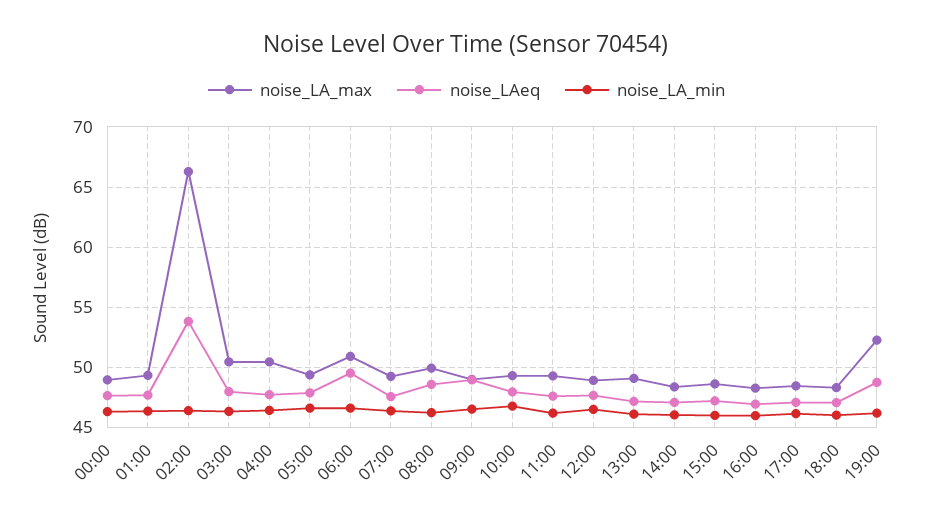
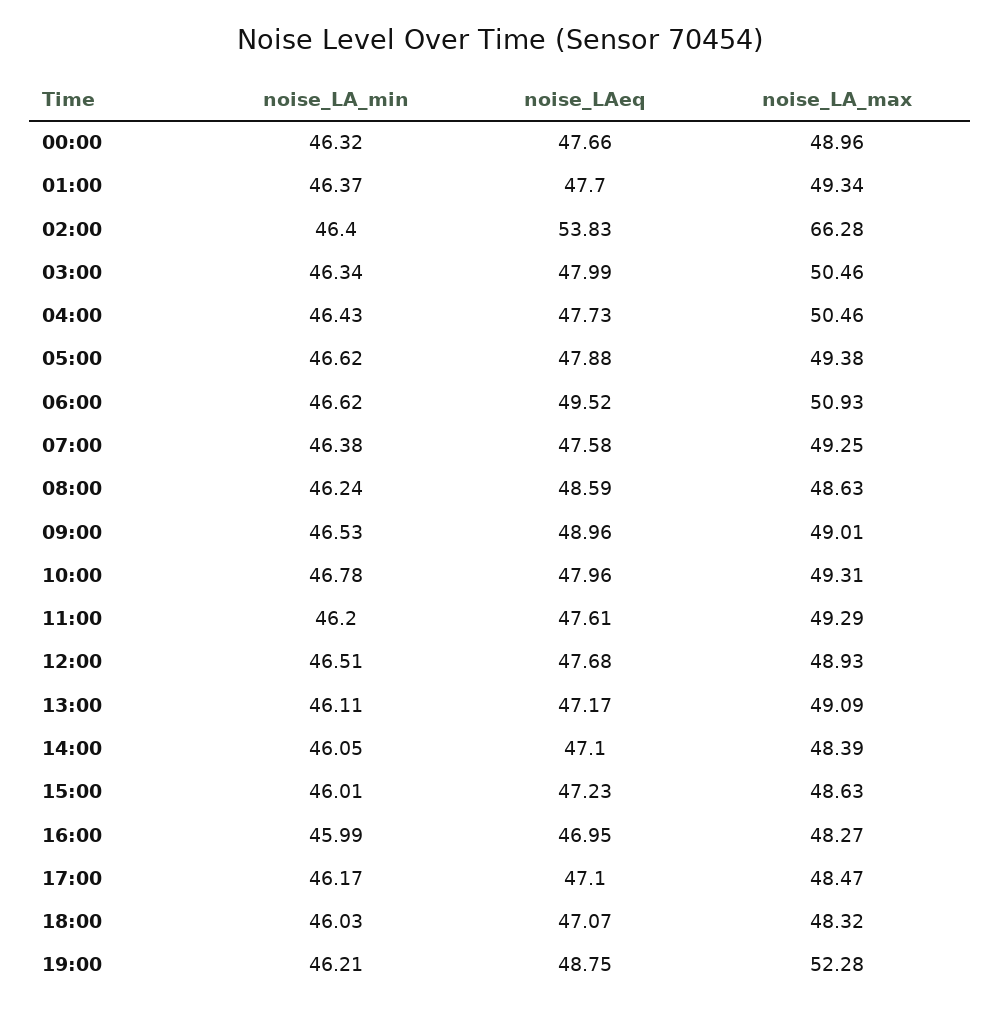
noise_LA_max, 08:00: 50 -> 48.63

